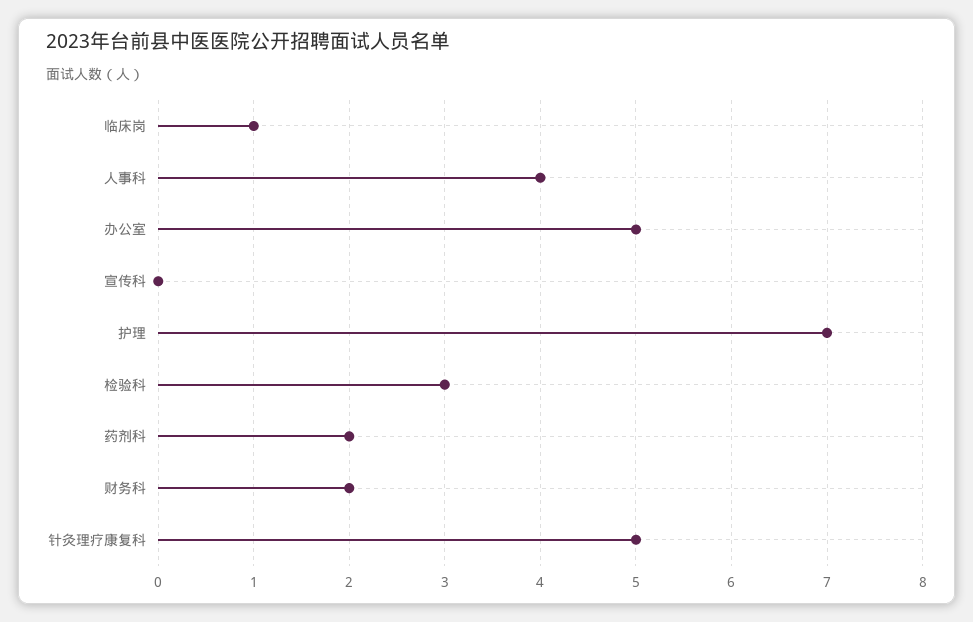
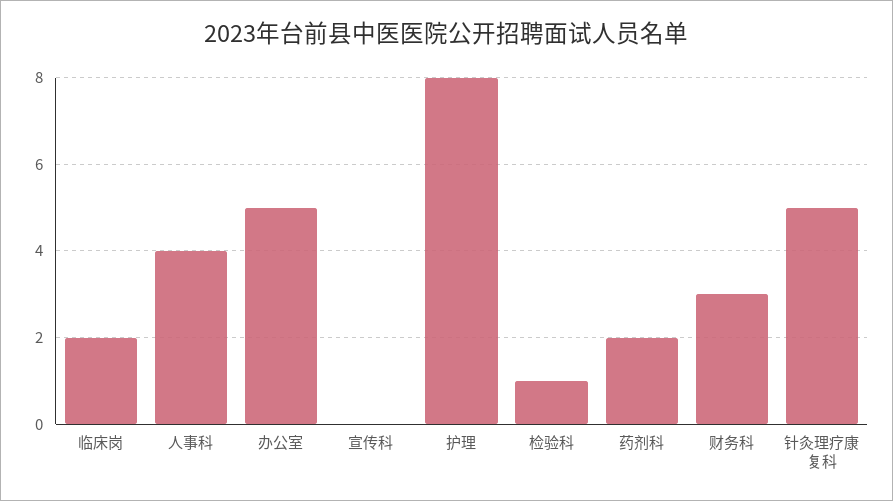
临床岗: 1 -> 2
护理: 7 -> 8
检验科: 3 -> 1
财务科: 2 -> 3

